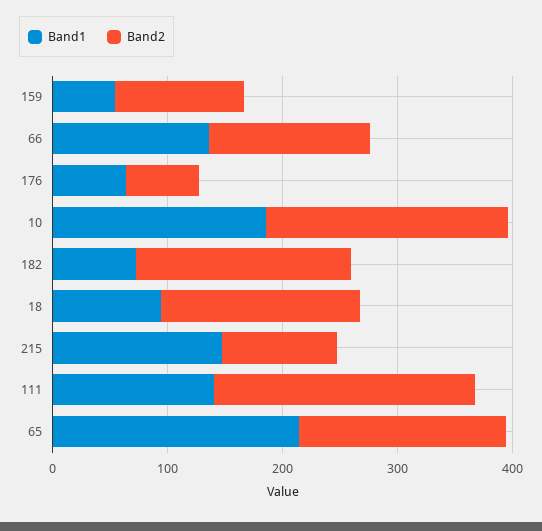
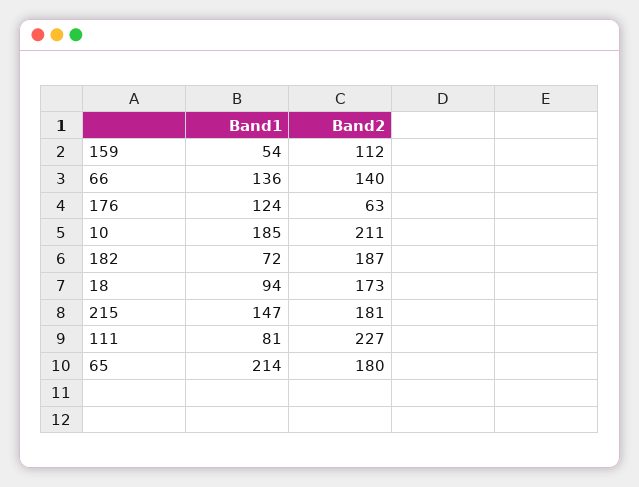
Band1, 176: 60 -> 124
Band2, 215: 100 -> 181
Band1, 111: 140 -> 81

